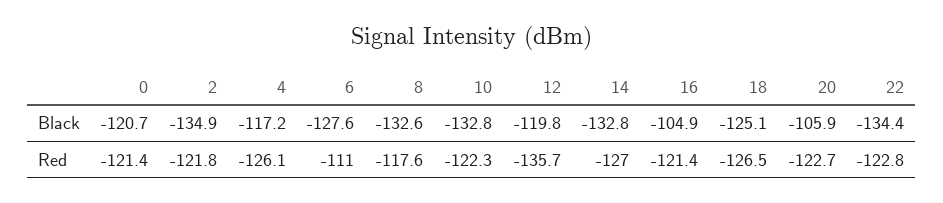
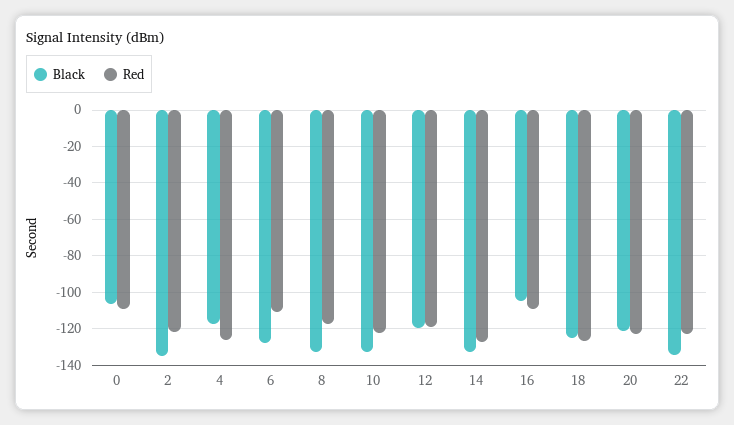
Black, 0: -120.7 -> -105
Black, 20: -105.9 -> -120
Red, 0: -121.4 -> -110
Red, 12: -135.7 -> -120
Red, 16: -121.4 -> -110

